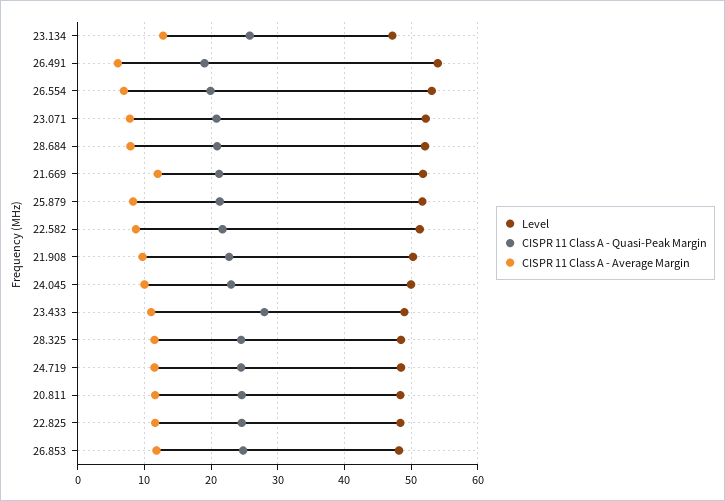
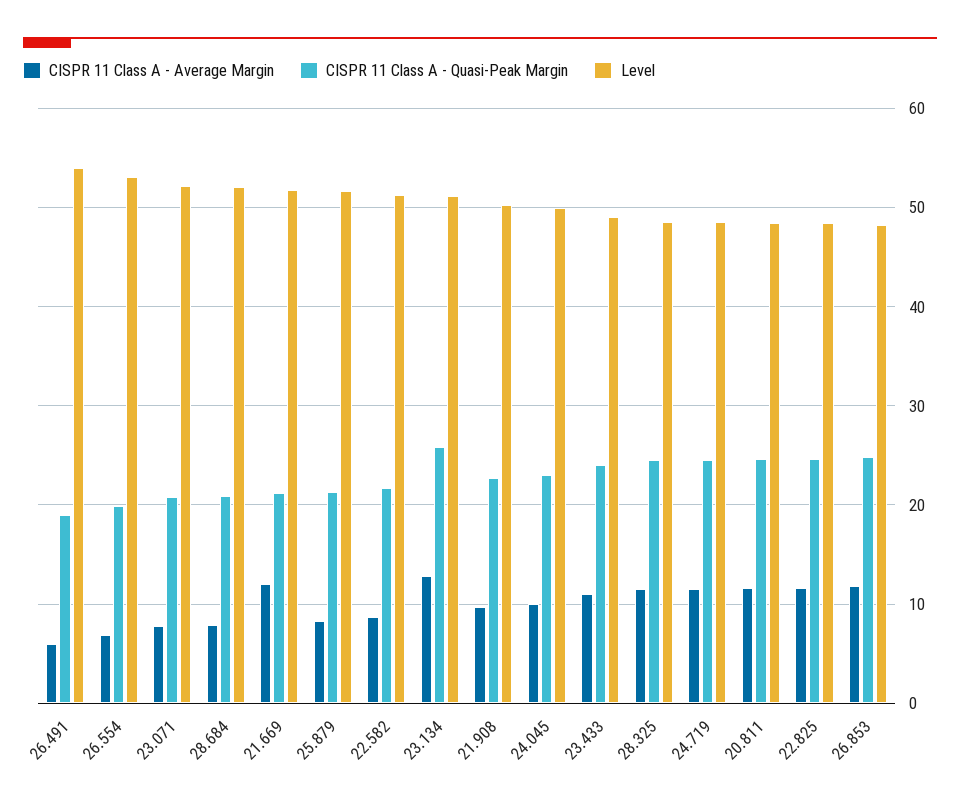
Level, 23.134: 47 -> 51
CISPR 11 Class A - Quasi-Peak Margin, 23.433: 28 -> 24

